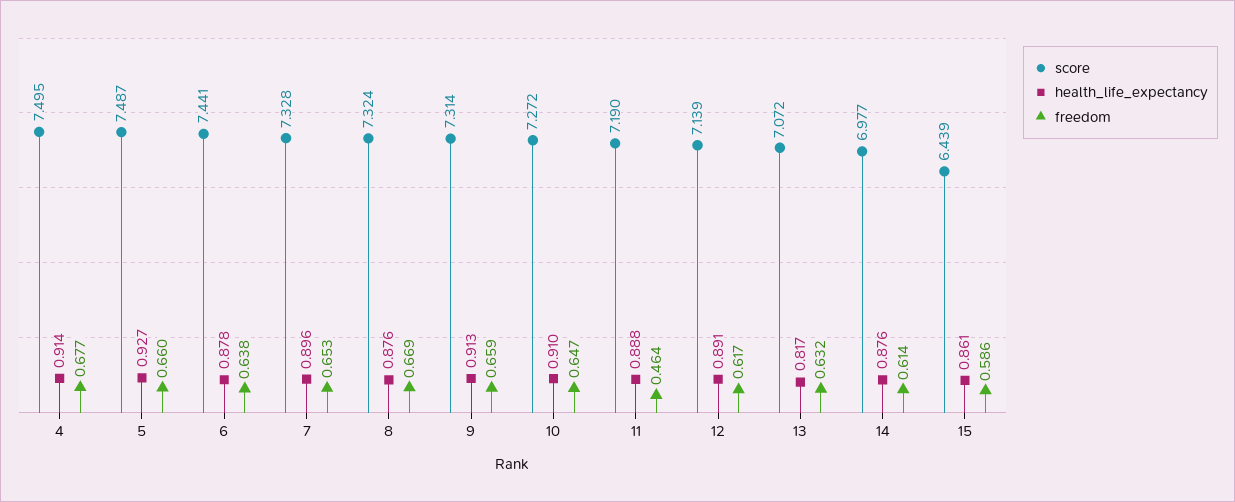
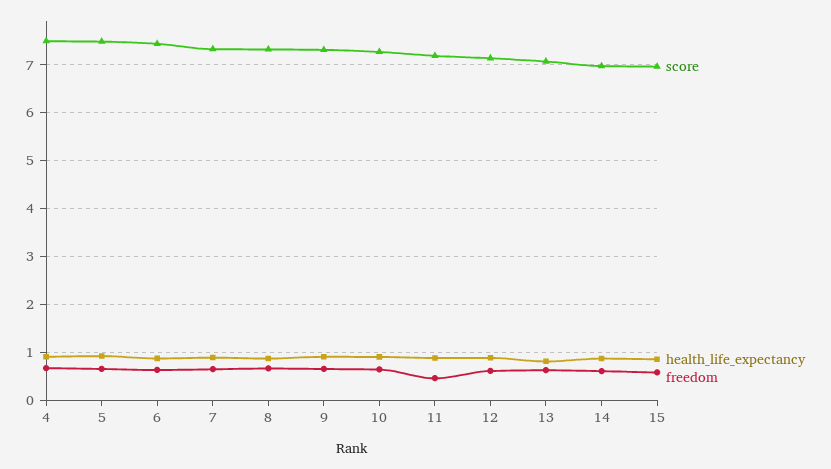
score, 15: 6.439 -> 7

